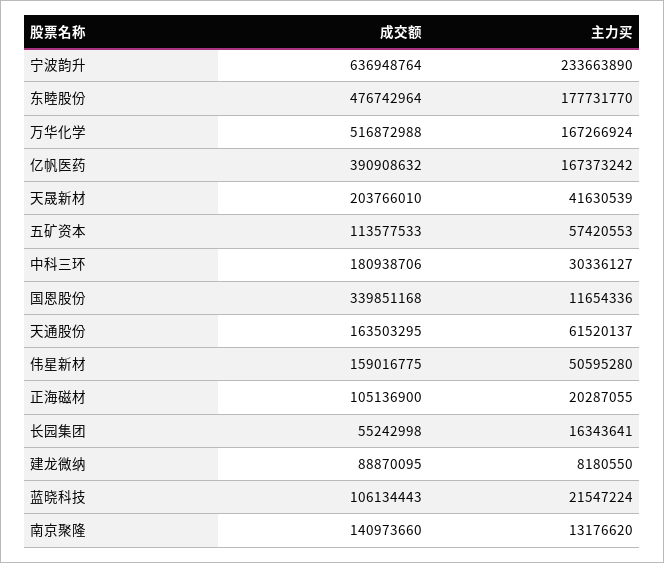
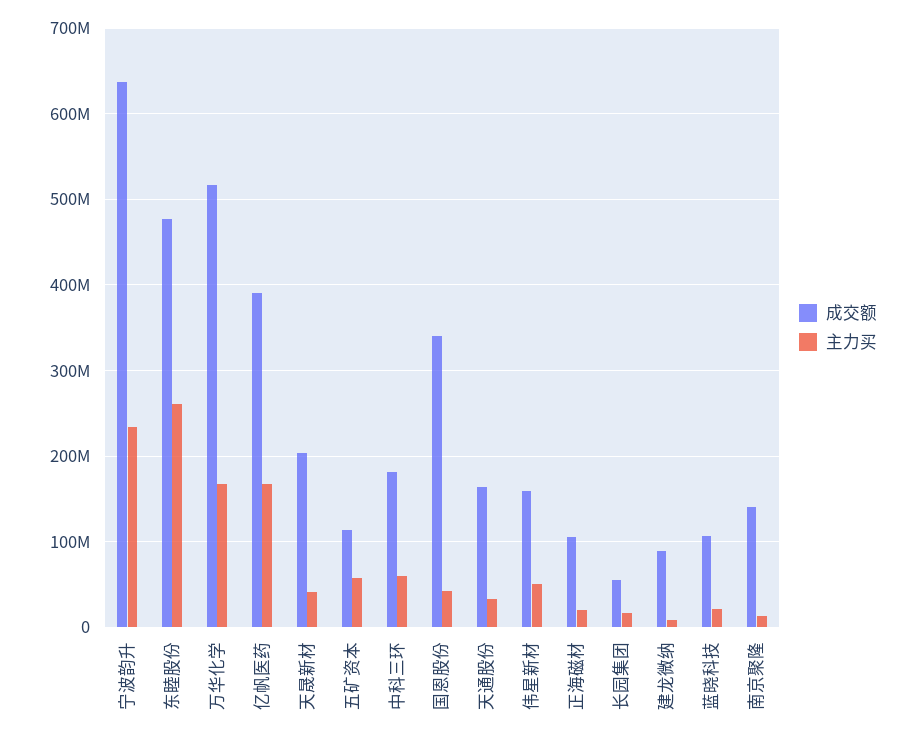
主力买, 东睦股份: 177731770 -> 260000000
主力买, 中科三环: 30336127 -> 60000000
主力买, 国恩股份: 11654336 -> 40000000
主力买, 天通股份: 61520137 -> 30000000

